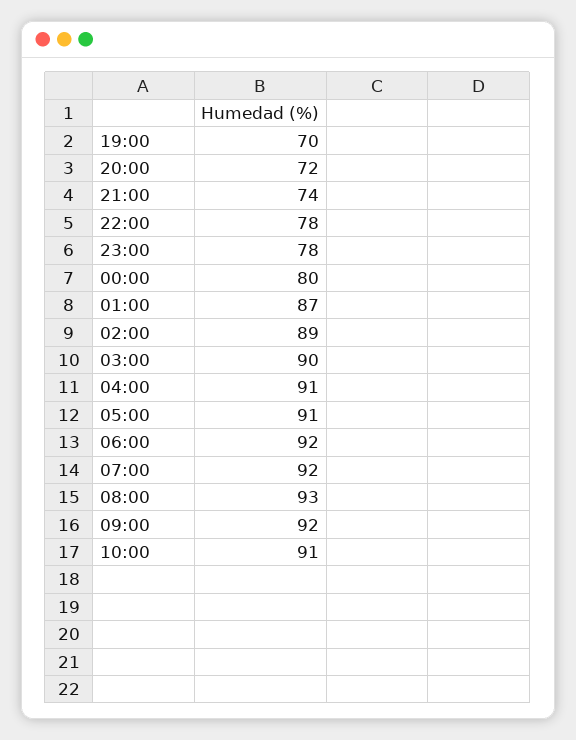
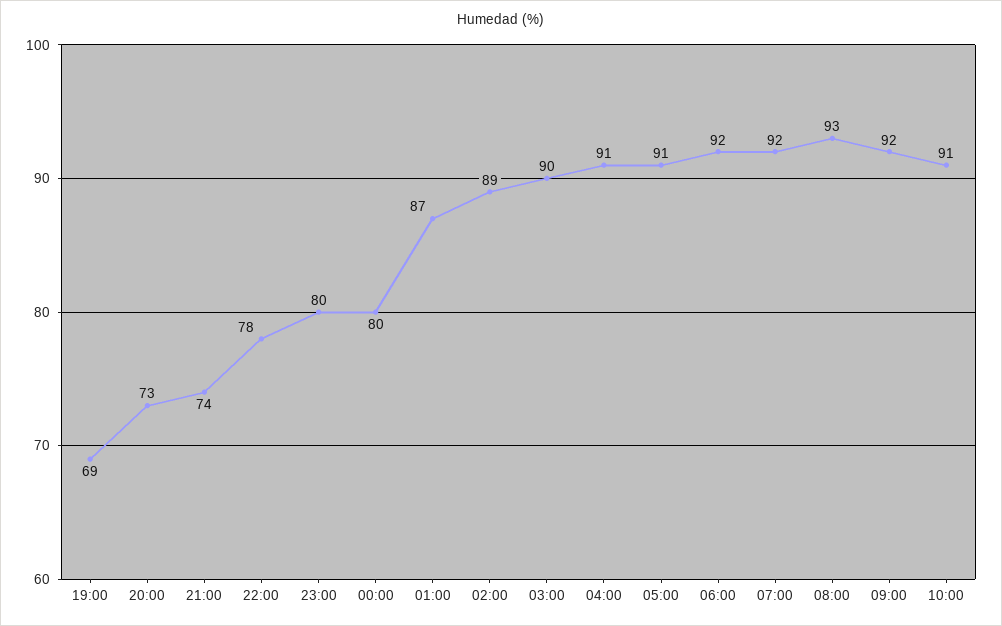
19:00: 70 -> 69
20:00: 72 -> 73
23:00: 78 -> 80

